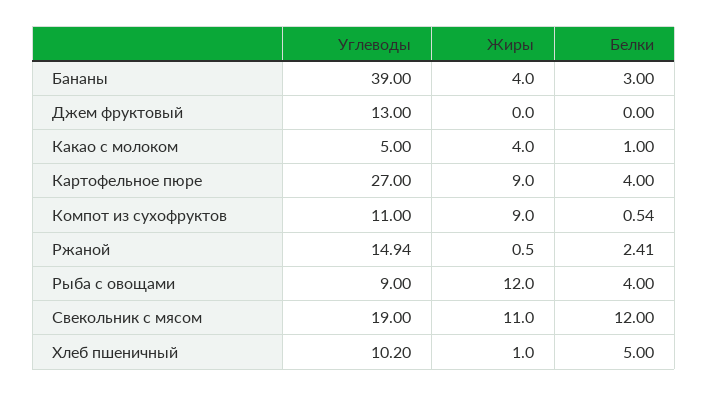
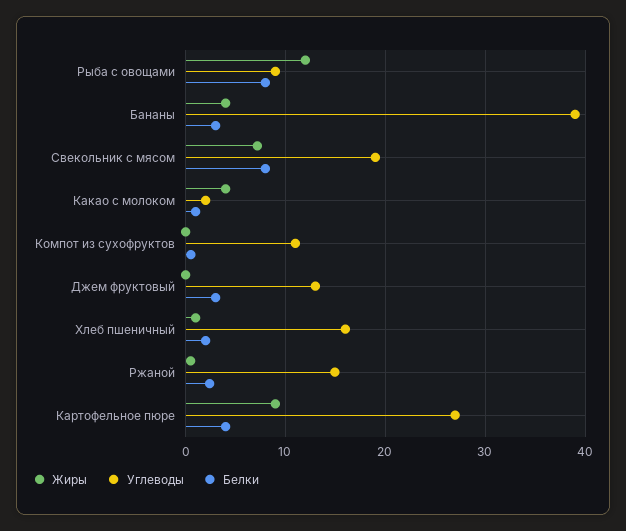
Белки, Джем фруктовый: 0 -> 3
Углеводы, Какао с молоком: 5 -> 2
Жиры, Компот из сухофруктов: 9 -> 0
Белки, Рыба с овощами: 4 -> 8
Жиры, Свекольник с мясом: 11 -> 7
Белки, Свекольник с мясом: 12 -> 8
Углеводы, Хлеб пшеничный: 10.2 -> 16
Белки, Хлеб пшеничный: 5 -> 2

